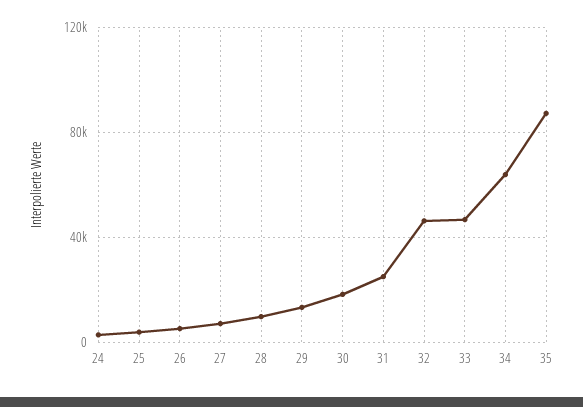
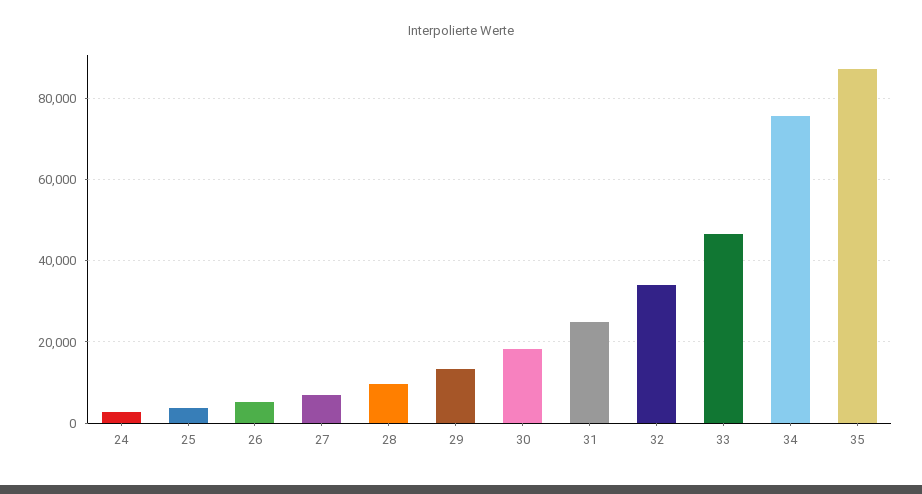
32: 45000 -> 34000
34: 65000 -> 76000

